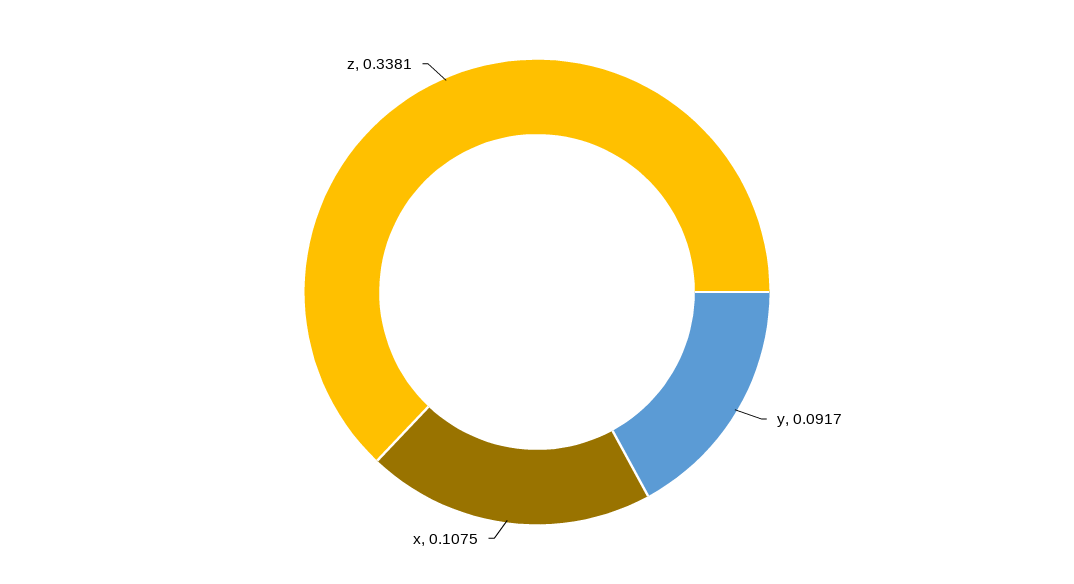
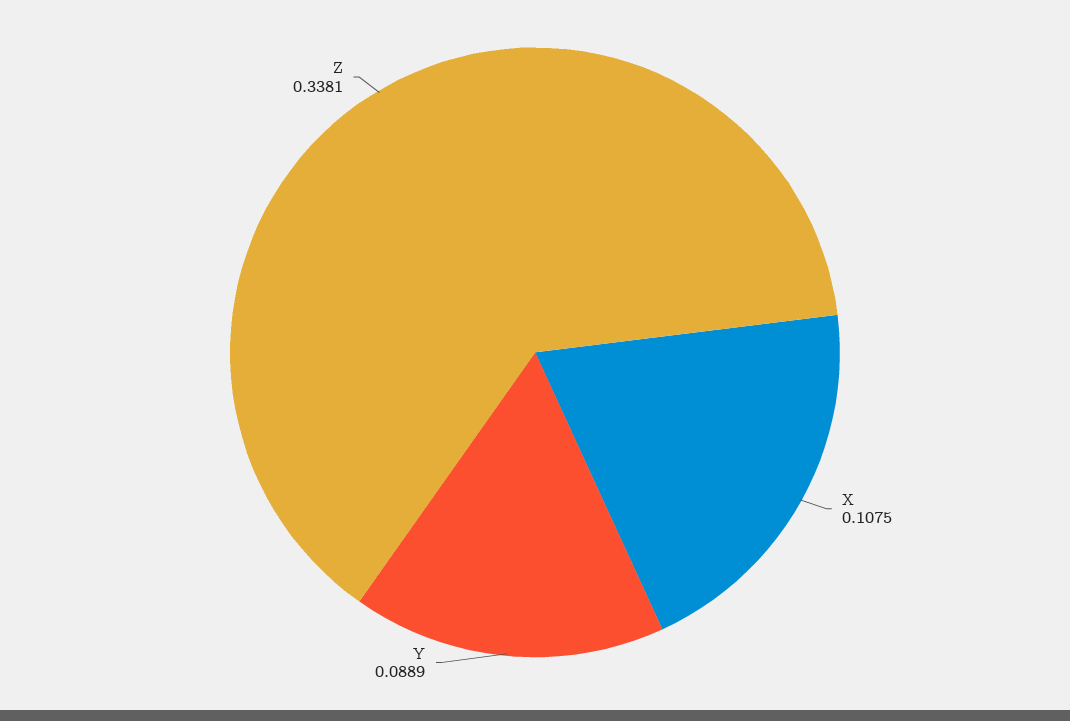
y: 0.0917 -> 0.0889

